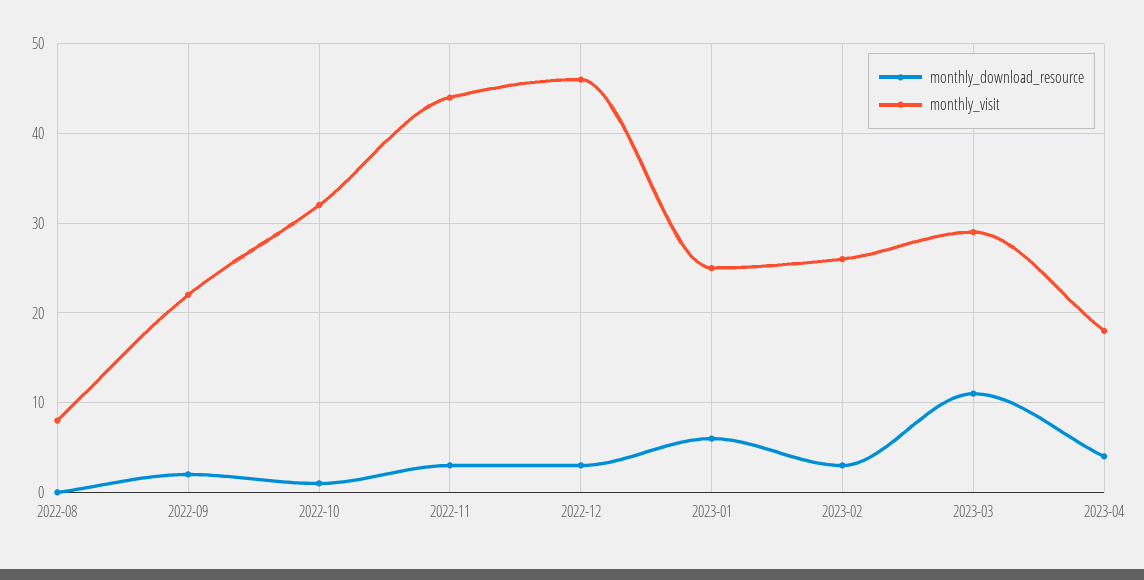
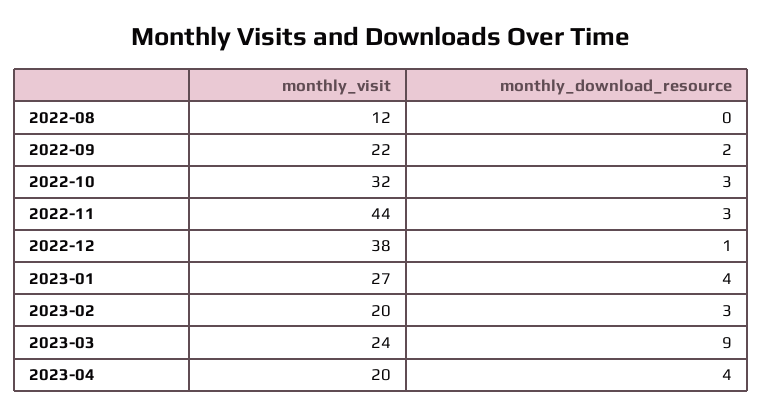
monthly_visit, 2022-08: 8 -> 12
monthly_download_resource, 2022-10: 1 -> 3
monthly_download_resource, 2022-12: 3 -> 1
monthly_visit, 2022-12: 46 -> 38
monthly_download_resource, 2023-01: 6 -> 4
monthly_visit, 2023-01: 25 -> 27
monthly_visit, 2023-02: 26 -> 20
monthly_download_resource, 2023-03: 11 -> 9
monthly_visit, 2023-03: 29 -> 24
monthly_visit, 2023-04: 18 -> 20

